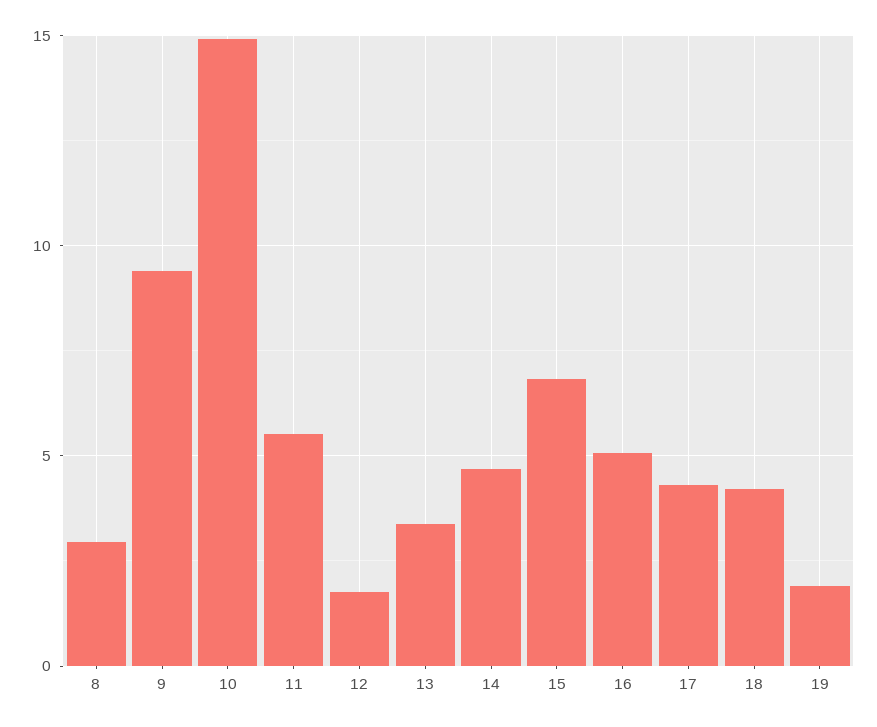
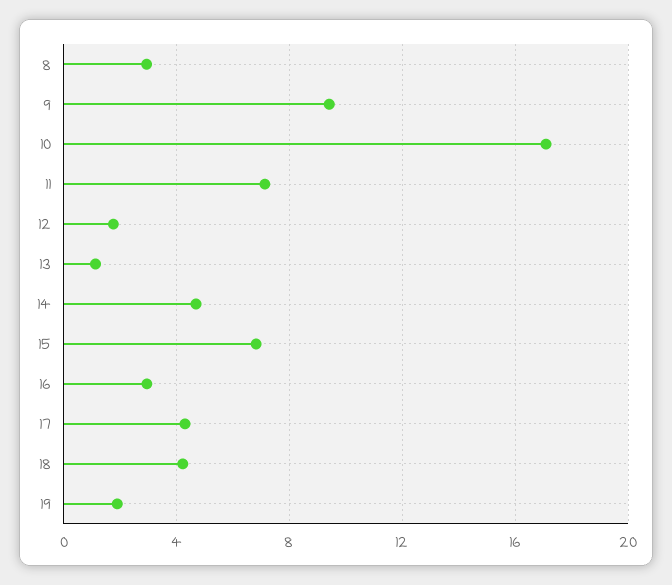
10: 15 -> 17
11: 5.5 -> 7
13: 3.5 -> 1
16: 5 -> 3

